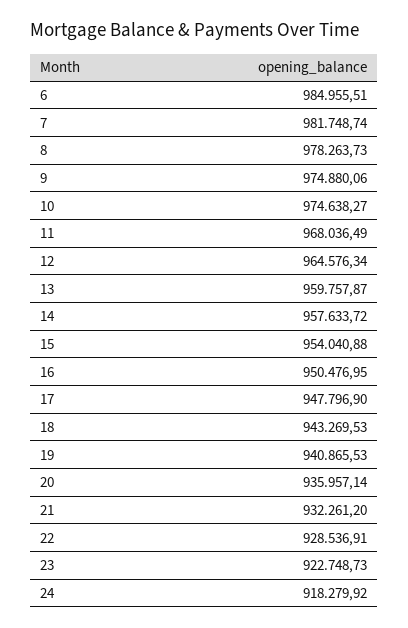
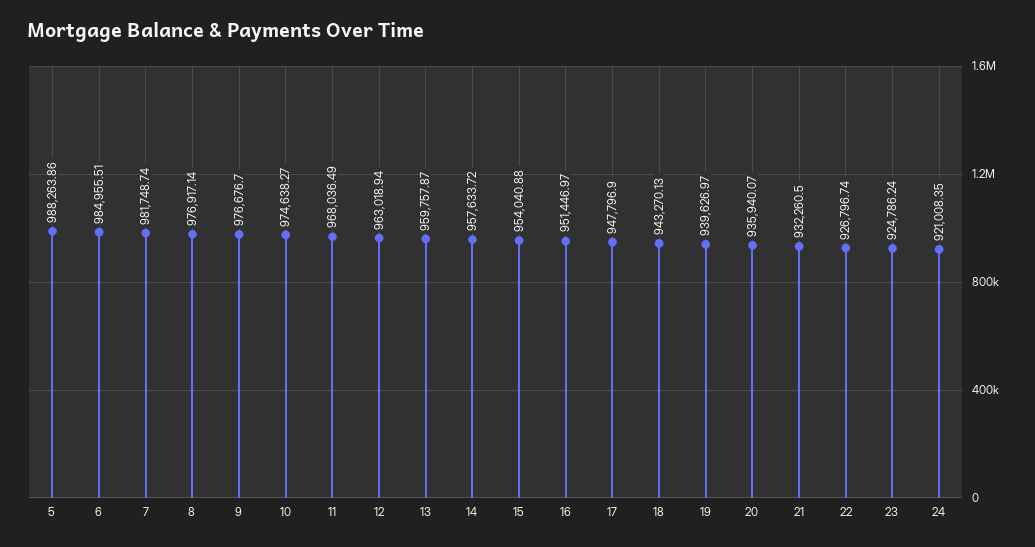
8: 978263.73 -> 976917.14
9: 974880.06 -> 976676.7
12: 964576.34 -> 963018.94
16: 950476.95 -> 951446.97
18: 943269.53 -> 943270.13
19: 940865.53 -> 939626.97
20: 935957.14 -> 935940.07
21: 932261.2 -> 932260.5
22: 928536.91 -> 926796.74
23: 922748.73 -> 924786.24
24: 918279.92 -> 921008.35
5: none -> 988263.86

